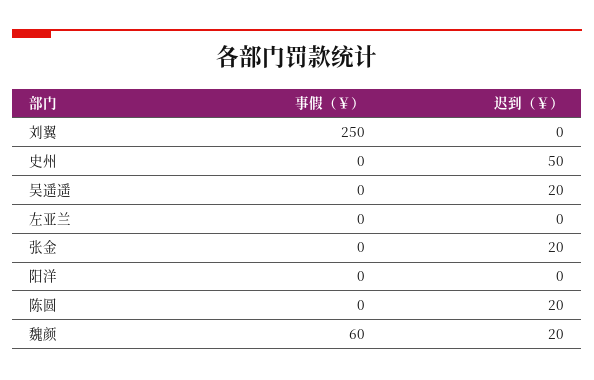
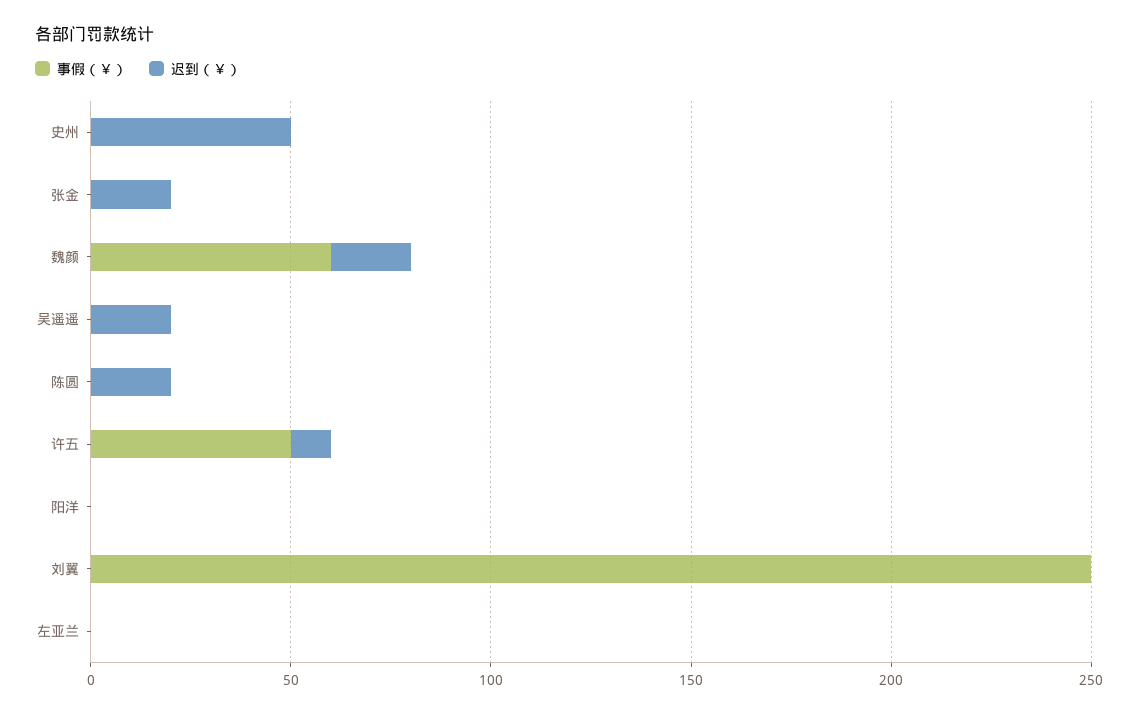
事假（￥）, 许五: none -> 50
迟到（￥）, 许五: none -> 10

